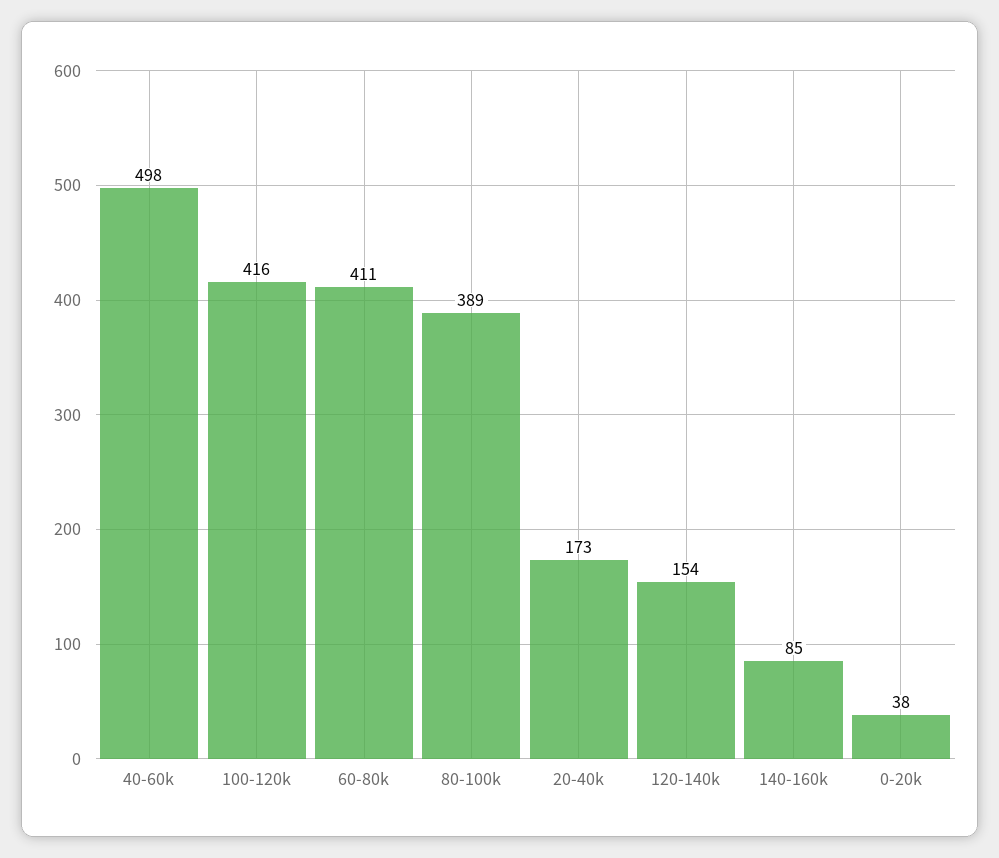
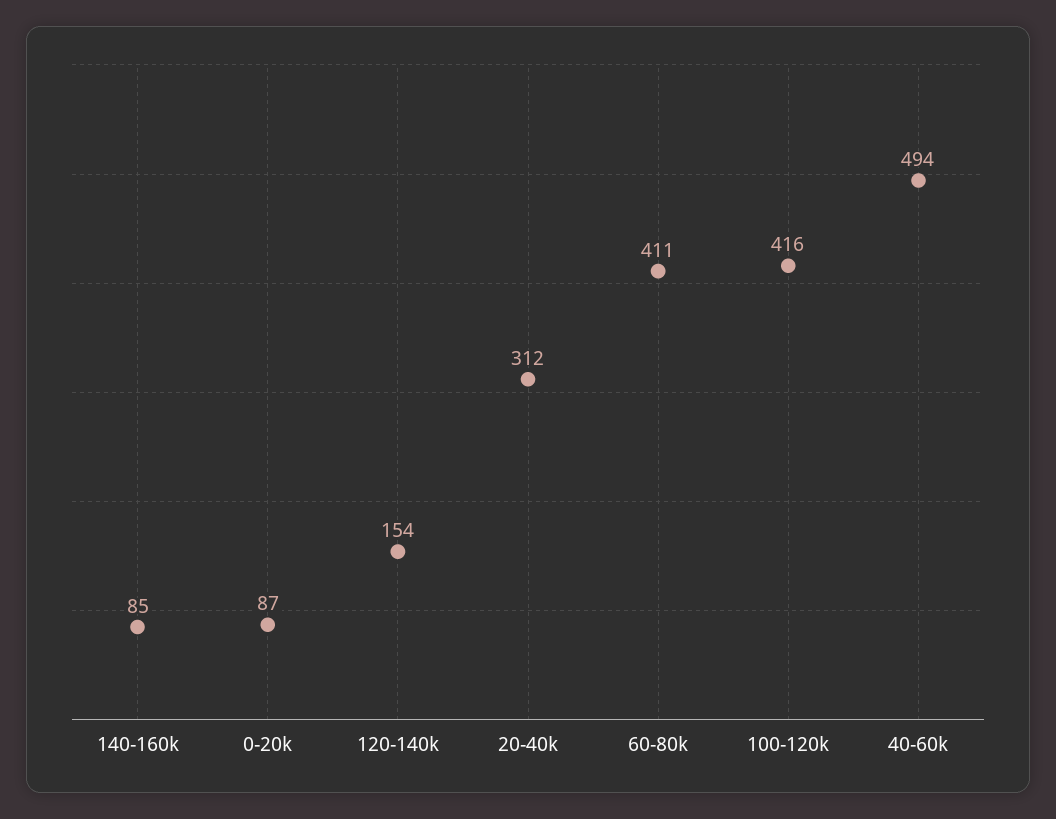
40-60k: 498 -> 494
80-100k: 389 -> none
20-40k: 173 -> 312
0-20k: 38 -> 87

